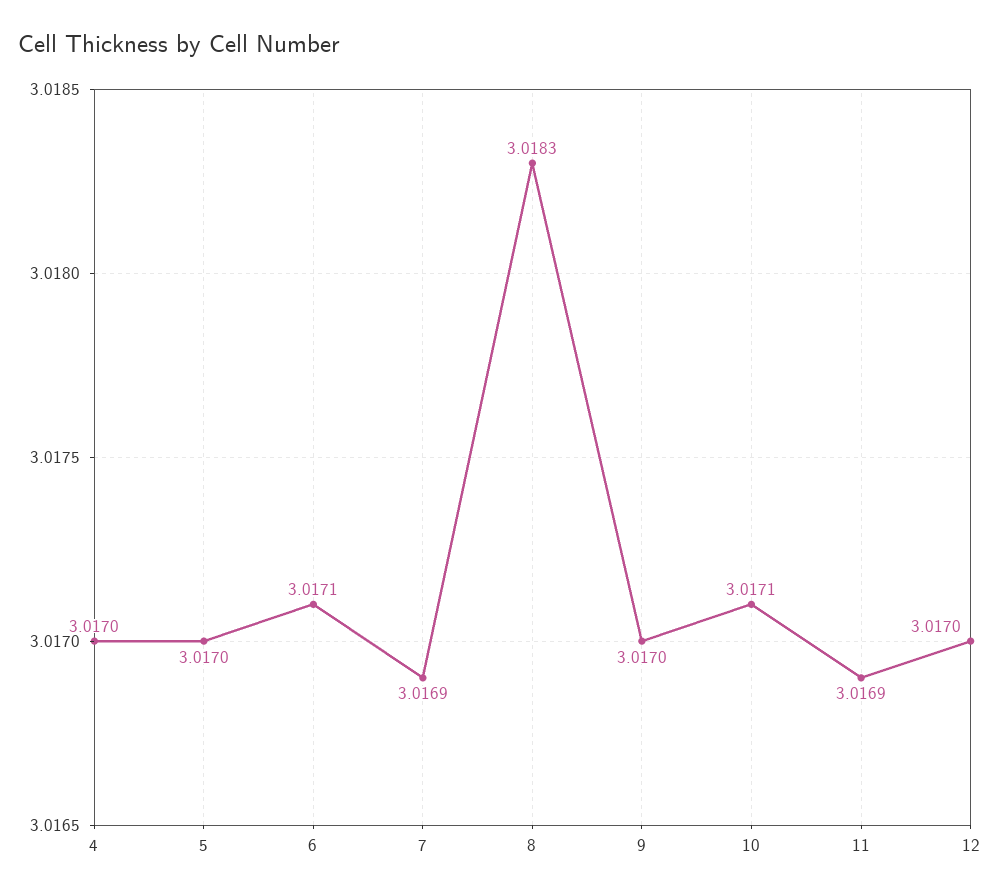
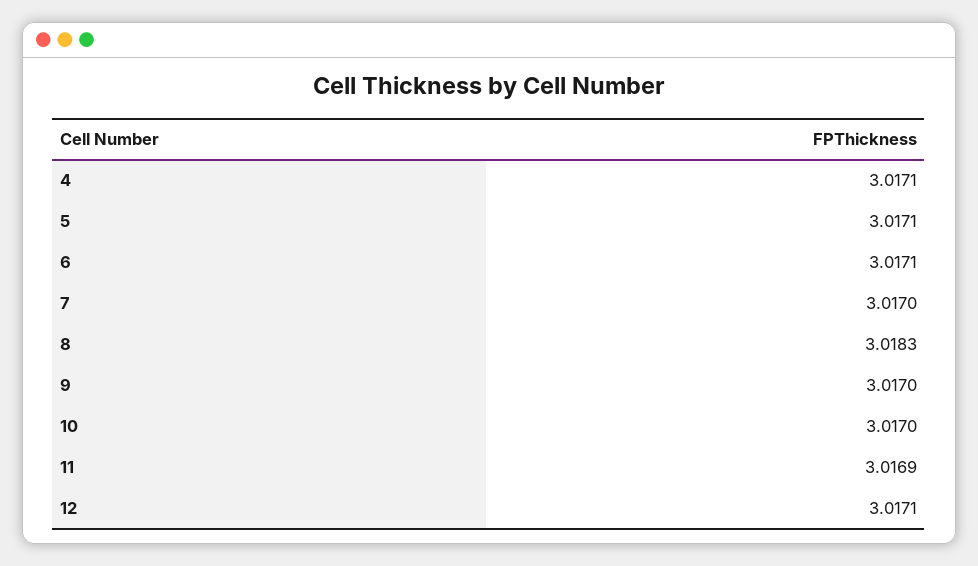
4: 3.017 -> 3.0171
5: 3.017 -> 3.0171
7: 3.0169 -> 3.017
10: 3.0171 -> 3.017
12: 3.017 -> 3.0171

